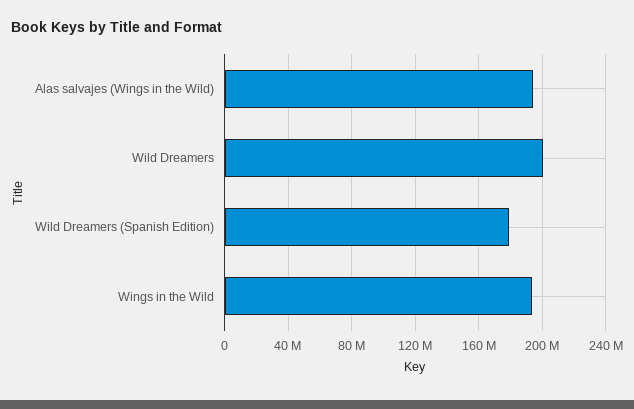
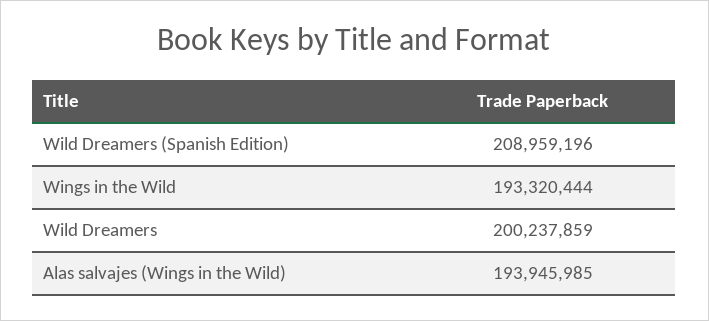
Wild Dreamers (Spanish Edition): 180000000 -> 208959196

